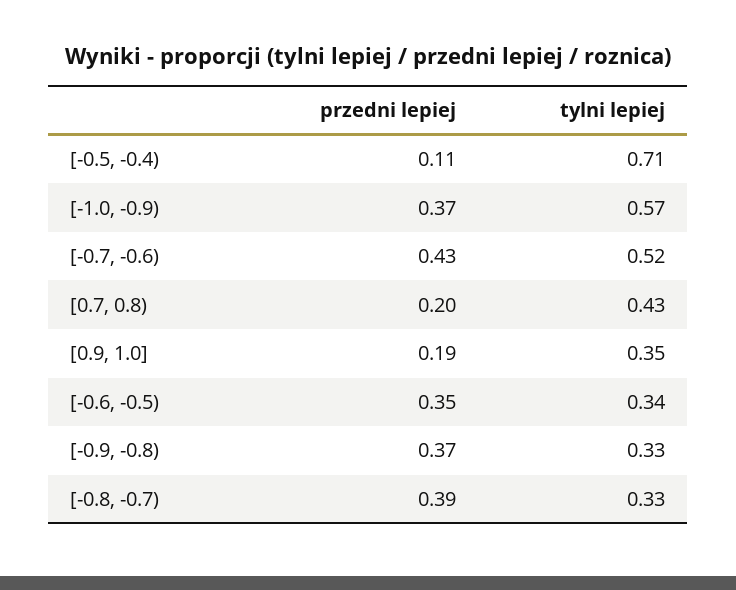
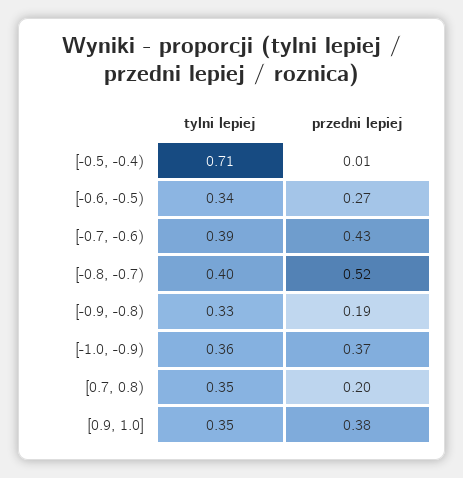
przedni lepiej, [-0.5, -0.4): 0.11 -> 0.01
tylni lepiej, [-1.0, -0.9): 0.57 -> 0.36
tylni lepiej, [-0.7, -0.6): 0.52 -> 0.39
tylni lepiej, [0.7, 0.8): 0.43 -> 0.35
przedni lepiej, [0.9, 1.0]: 0.19 -> 0.38
przedni lepiej, [-0.6, -0.5): 0.35 -> 0.27
przedni lepiej, [-0.9, -0.8): 0.37 -> 0.19
przedni lepiej, [-0.8, -0.7): 0.39 -> 0.52
tylni lepiej, [-0.8, -0.7): 0.33 -> 0.4

